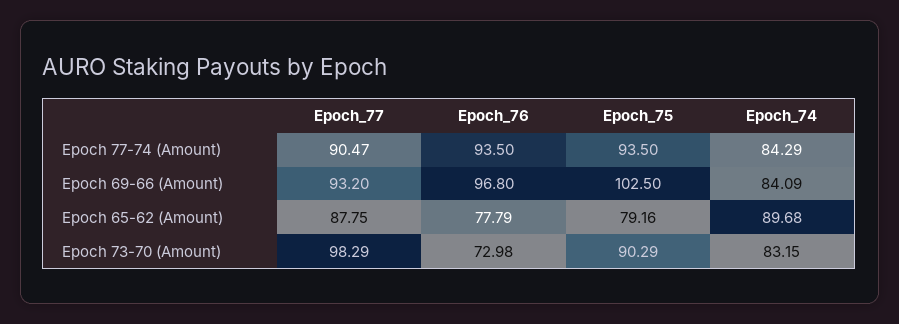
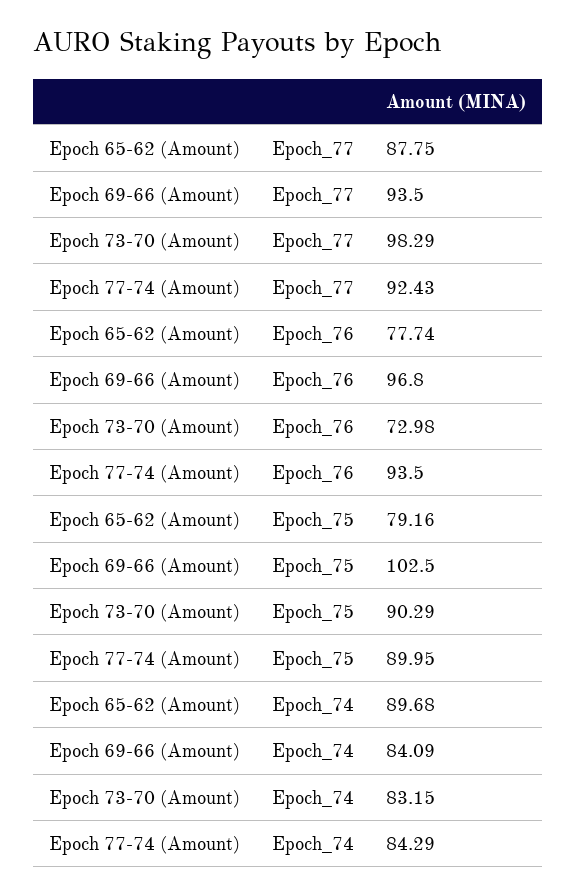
Epoch_77, Epoch 77-74 (Amount): 90.47 -> 92.43
Epoch_75, Epoch 77-74 (Amount): 93.5 -> 89.95
Epoch_77, Epoch 69-66 (Amount): 93.2 -> 93.5
Epoch_76, Epoch 65-62 (Amount): 77.79 -> 77.74

